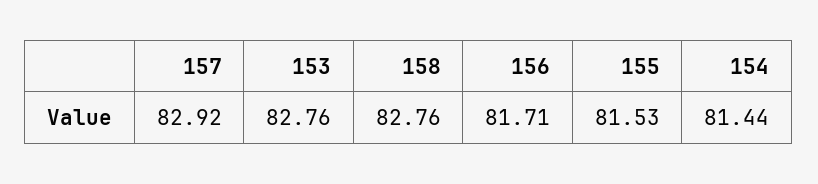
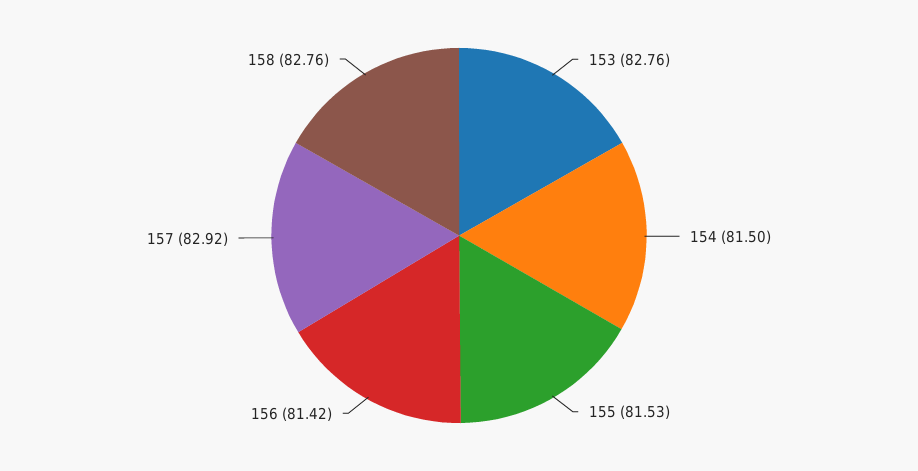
156: 81.71 -> 81.42
154: 81.44 -> 81.5

